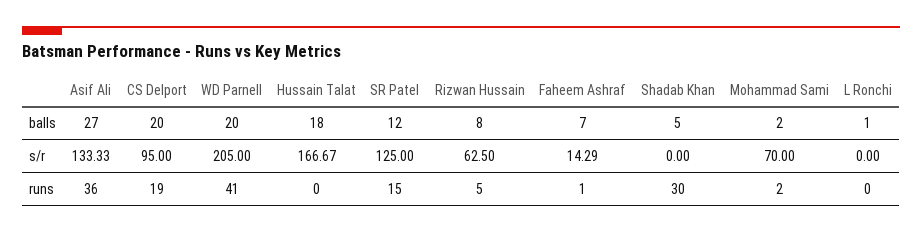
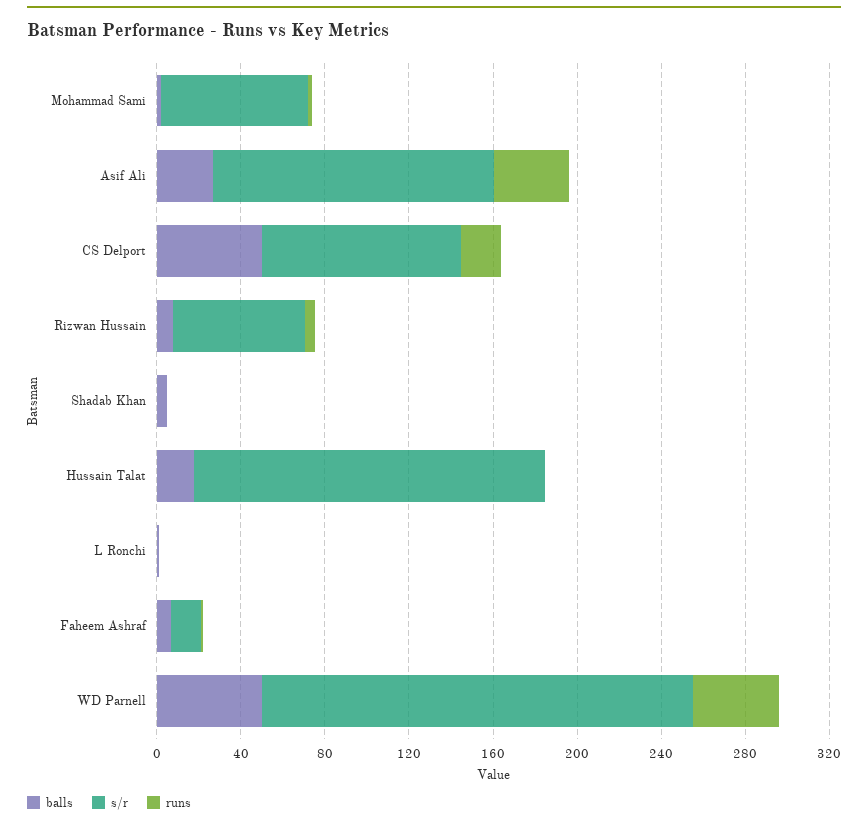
balls, CS Delport: 20 -> 50
balls, WD Parnell: 20 -> 50
balls, SR Patel: 12 -> none
s/r, SR Patel: 125 -> none
runs, SR Patel: 15 -> none
runs, Shadab Khan: 30 -> 0

